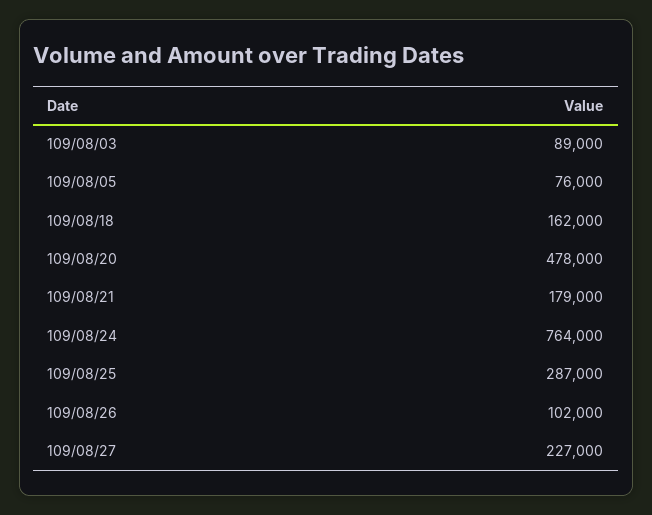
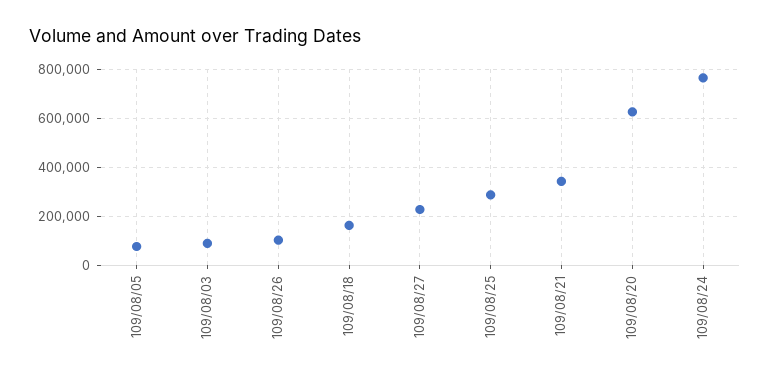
109/08/20: 478000 -> 625000
109/08/21: 179000 -> 350000

